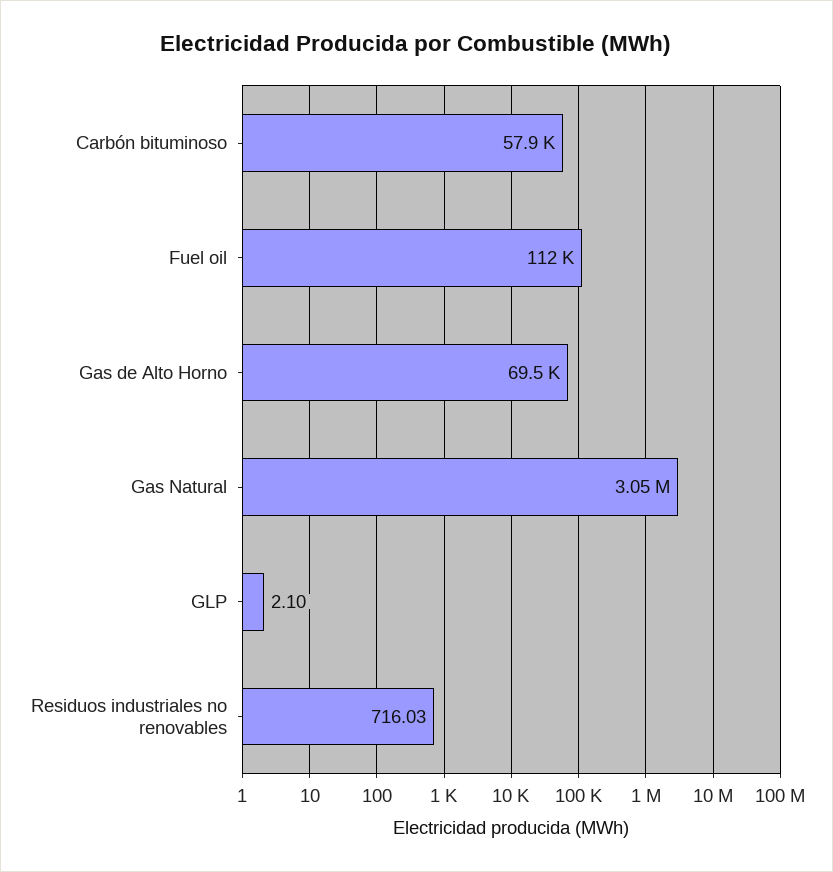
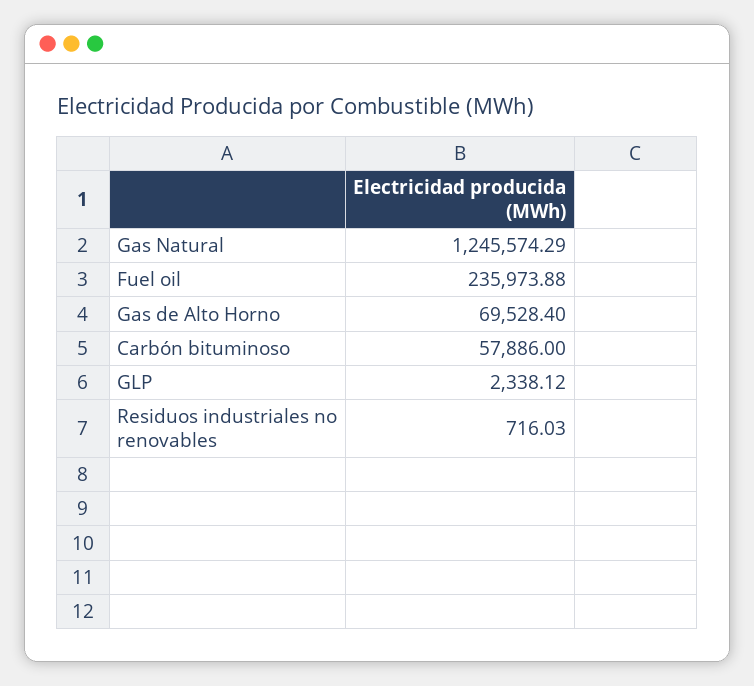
Fuel oil: 112000 -> 235973.88
Gas Natural: 3050000 -> 1245574.29
GLP: 2.1 -> 2338.12

